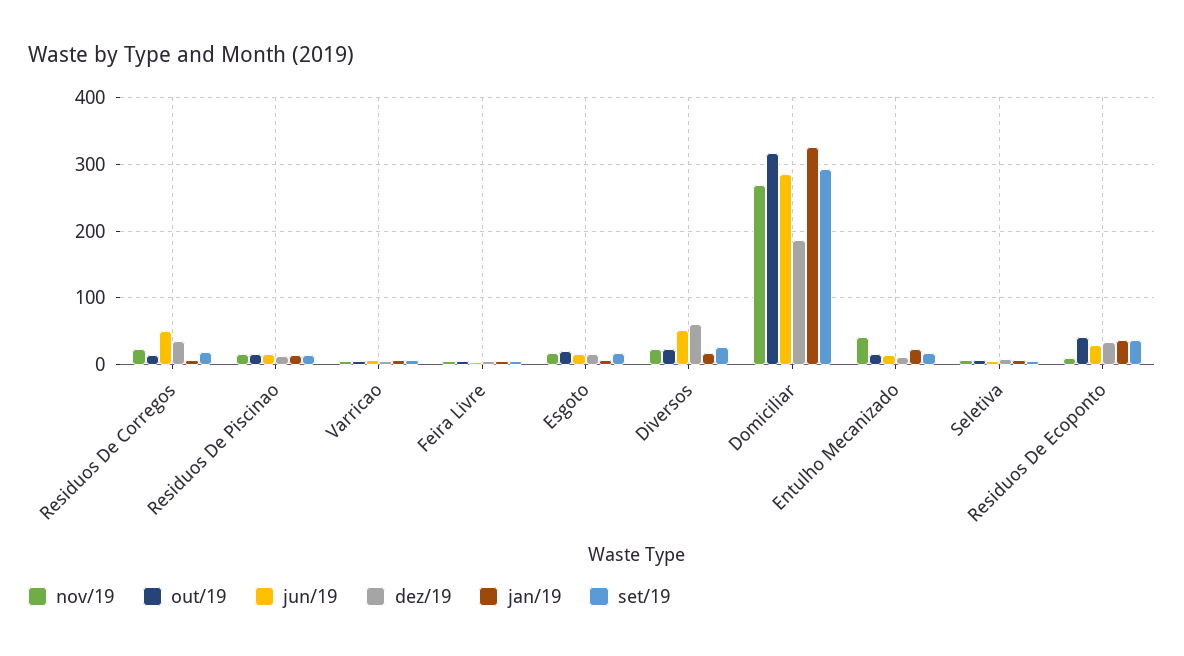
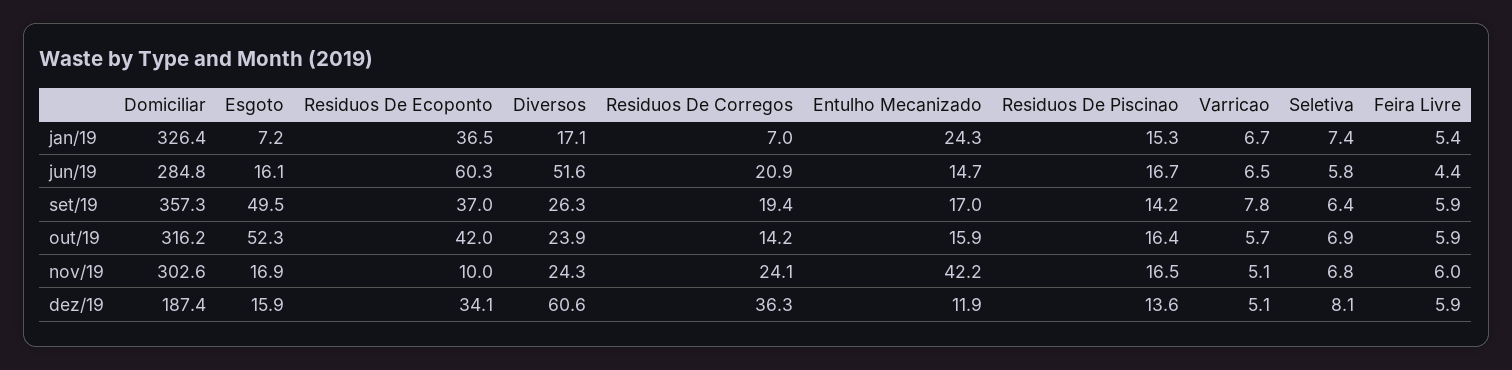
jun/19, Residuos De Corregos: 50 -> 20.9
out/19, Esgoto: 20 -> 52.3
set/19, Esgoto: 20 -> 49.5
nov/19, Domiciliar: 270 -> 302.6
set/19, Domiciliar: 290 -> 357.3
jun/19, Residuos De Ecoponto: 30 -> 60.3

